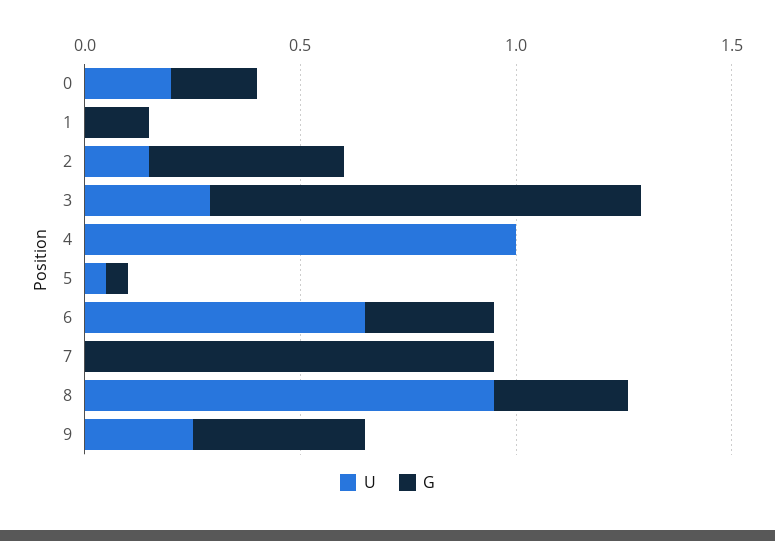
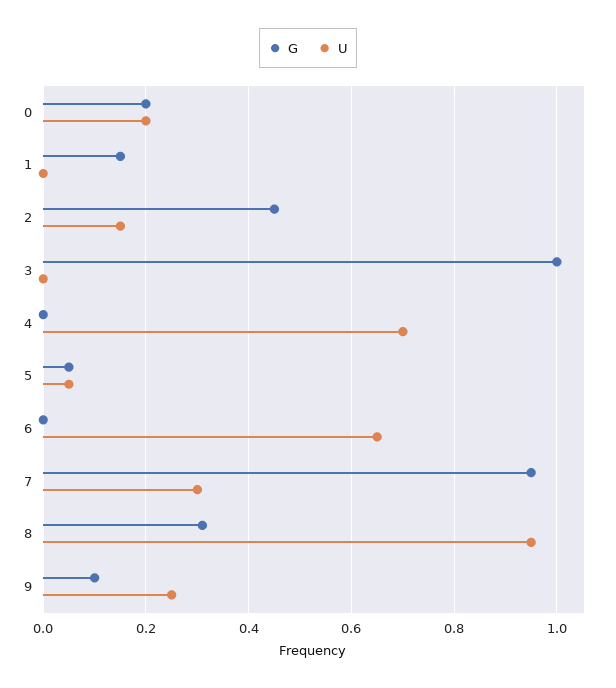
U, 3: 0.3 -> 0
U, 4: 1 -> 0.7
G, 6: 0.3 -> 0
U, 7: 0 -> 0.3
G, 9: 0.4 -> 0.1

